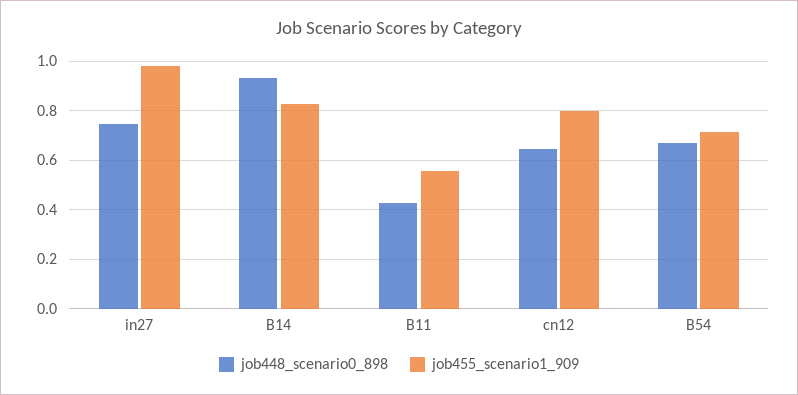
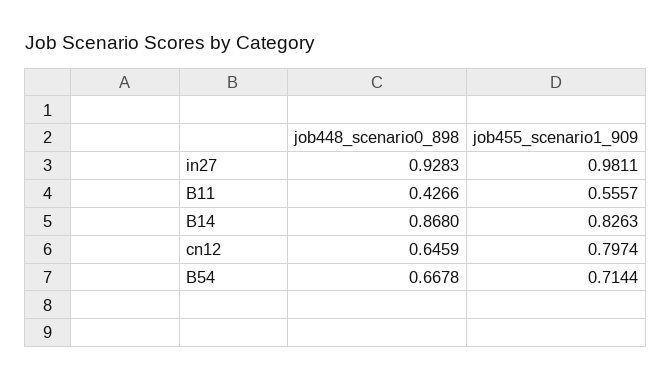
job448_scenario0_898, in27: 0.75 -> 0.9283
job448_scenario0_898, B14: 0.925 -> 0.868

